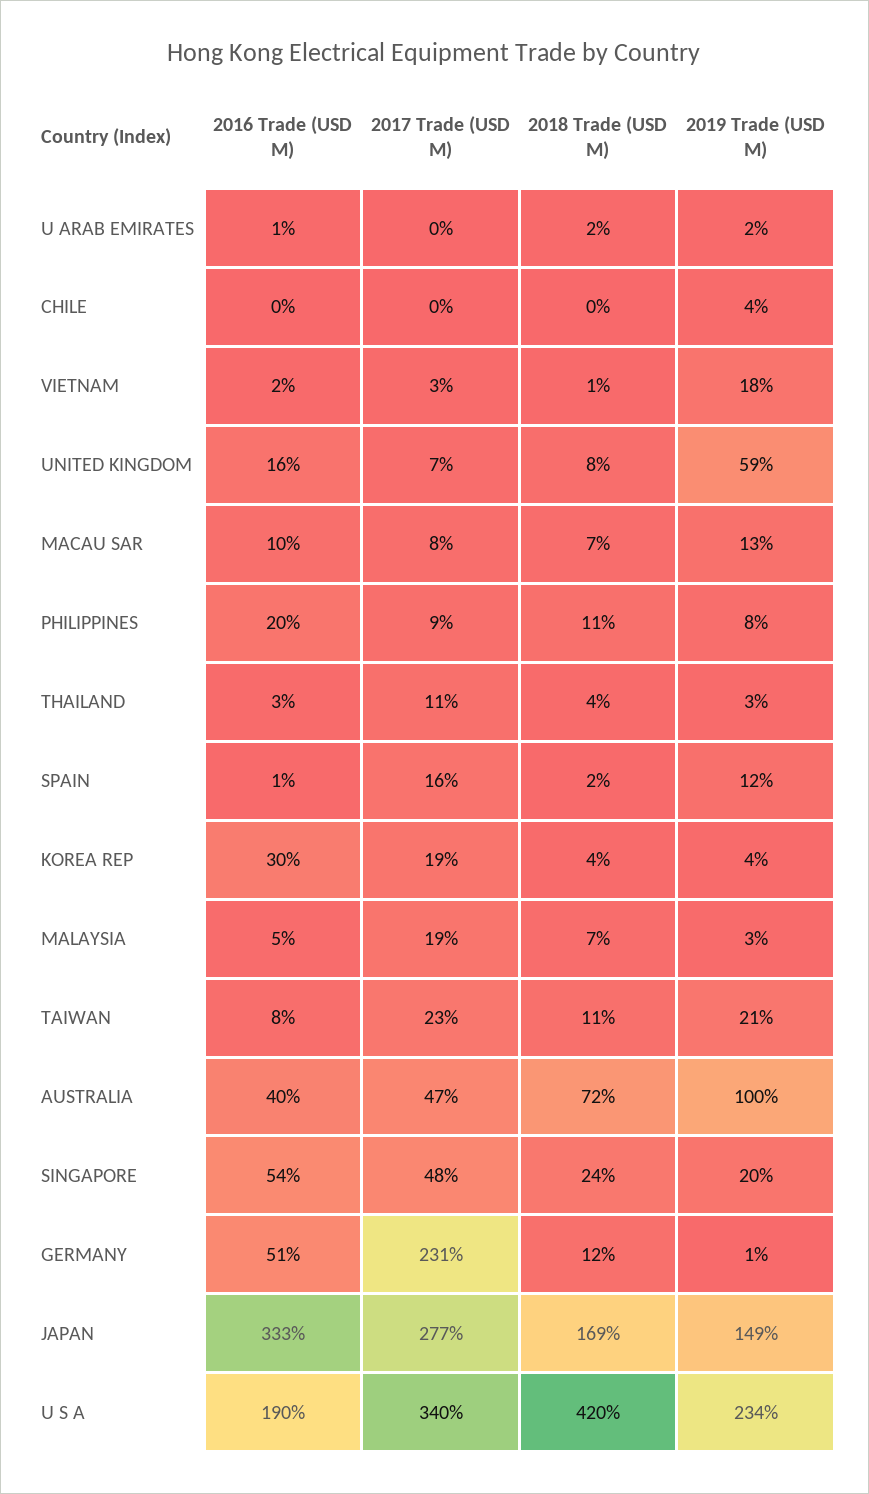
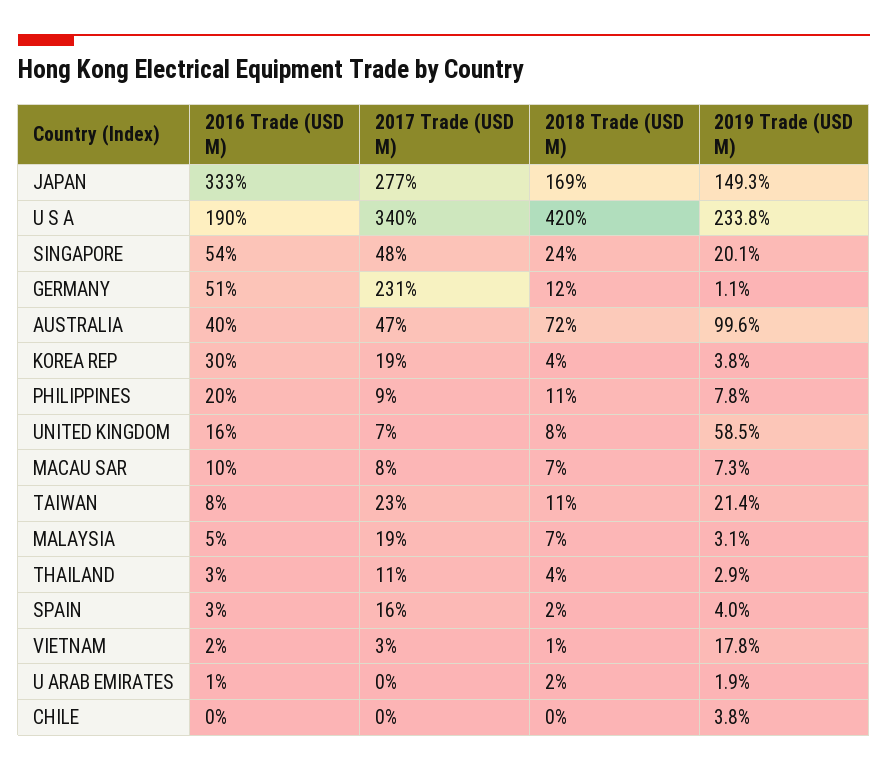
2019 Trade (USD M), MACAU SAR: 13 -> 7.3
2016 Trade (USD M), SPAIN: 1 -> 3
2019 Trade (USD M), SPAIN: 12 -> 4

